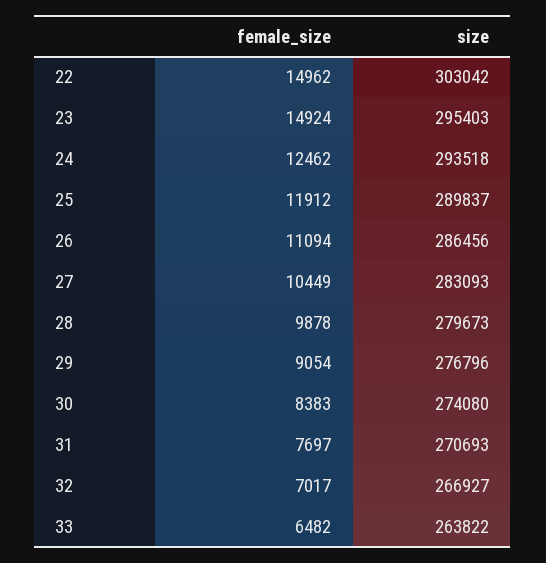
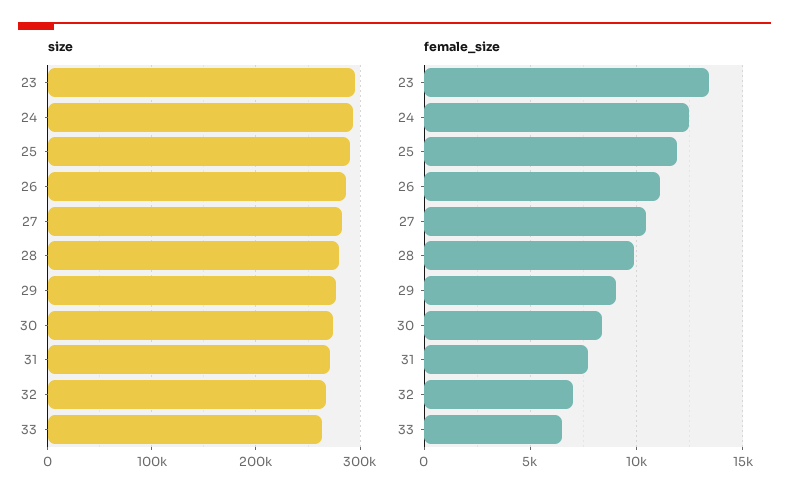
female_size, 22: 14962 -> none
size, 22: 303042 -> none
female_size, 23: 14924 -> 13500

